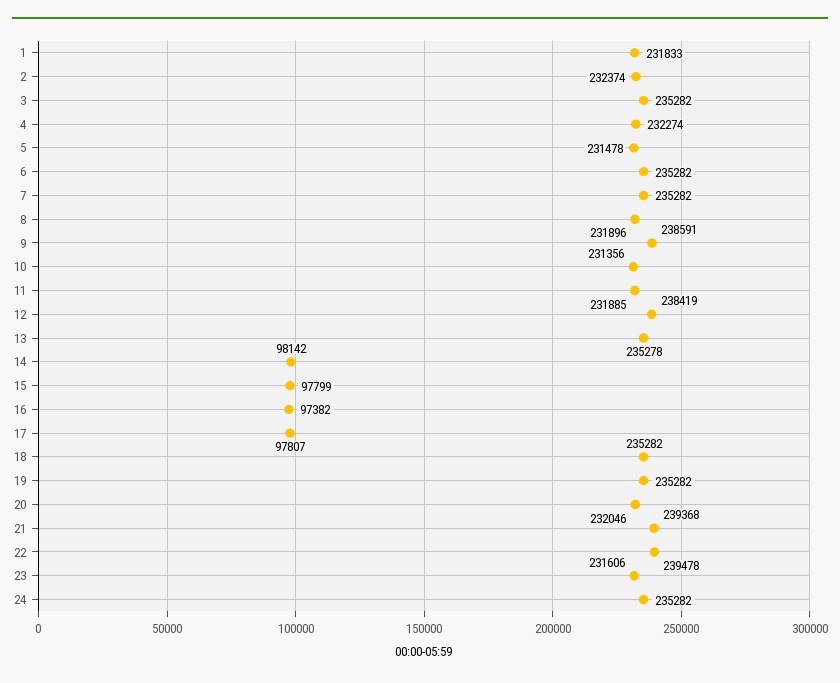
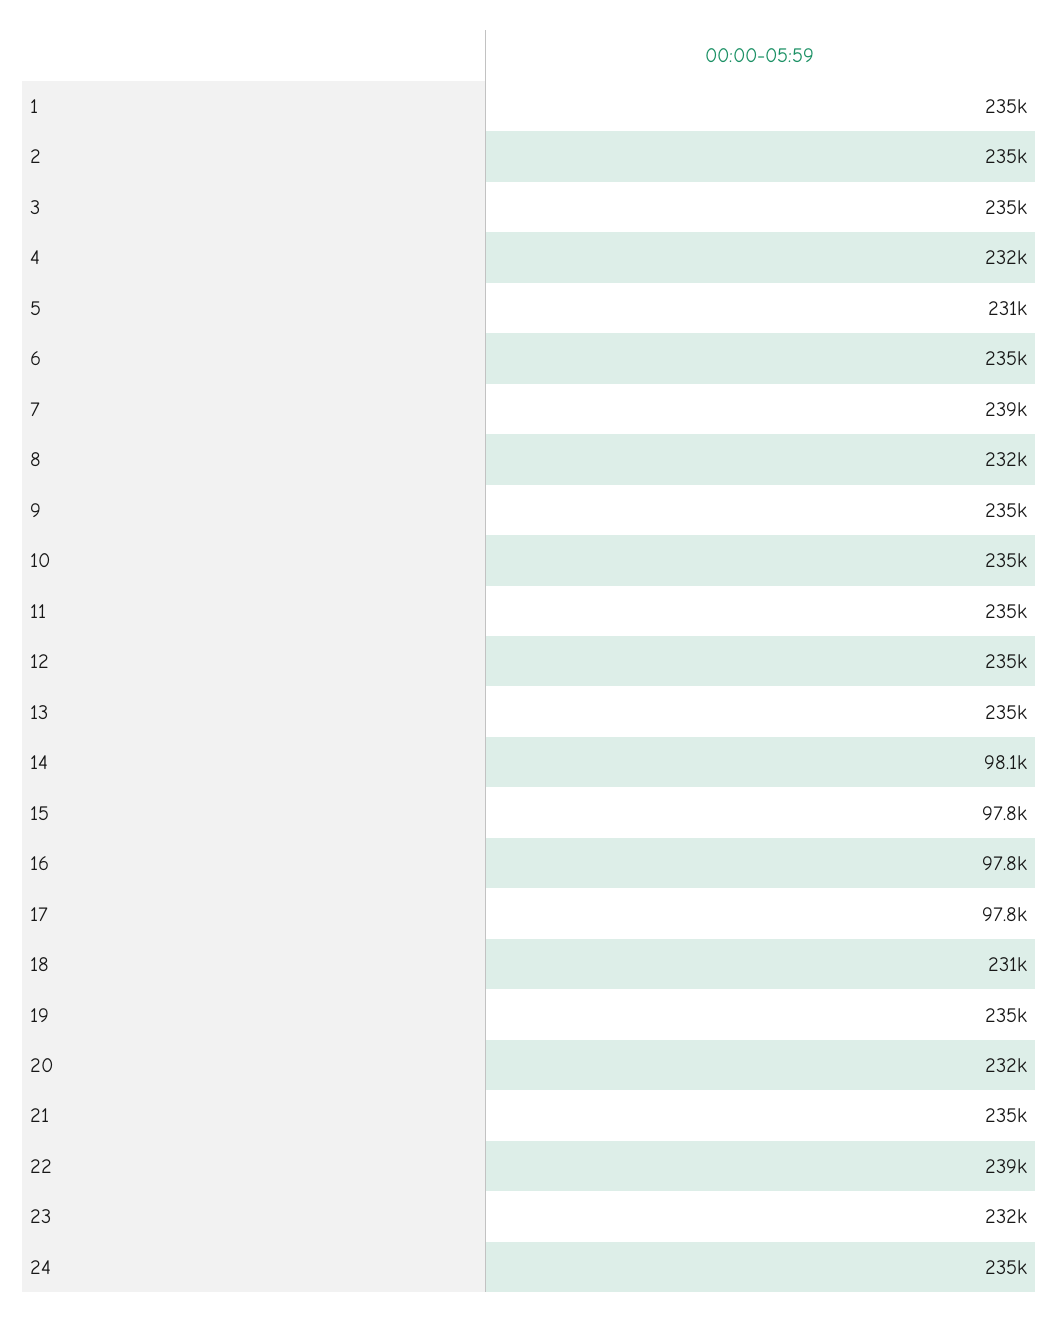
1: 231833 -> 235000
2: 232374 -> 235000
7: 235282 -> 239000
9: 238591 -> 235000
10: 231356 -> 235000
11: 231885 -> 235000
12: 238419 -> 235000
16: 97382 -> 97800
18: 235282 -> 231000
21: 239368 -> 235000

